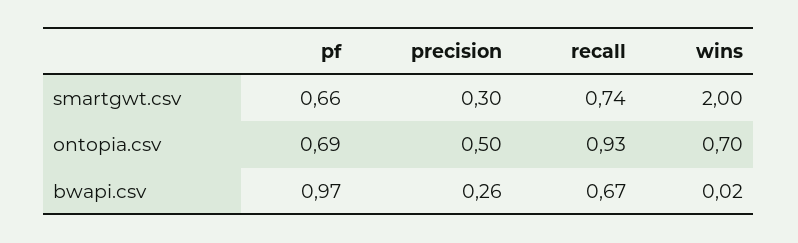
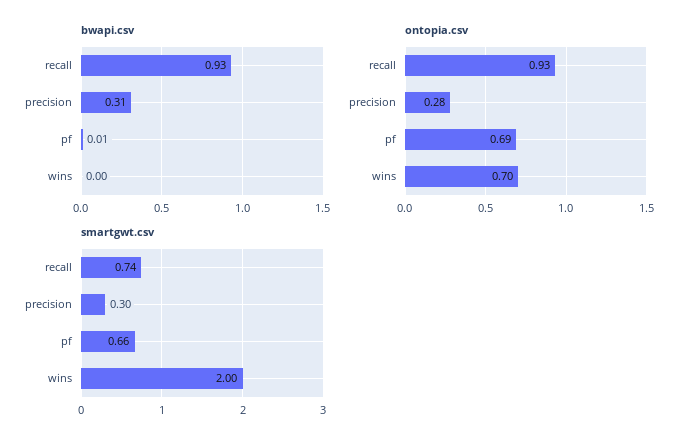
ontopia.csv, precision: 0.5 -> 0.28
bwapi.csv, pf: 0.97 -> 0.01
bwapi.csv, precision: 0.26 -> 0.31
bwapi.csv, recall: 0.67 -> 0.93
bwapi.csv, wins: 0.02 -> 0

